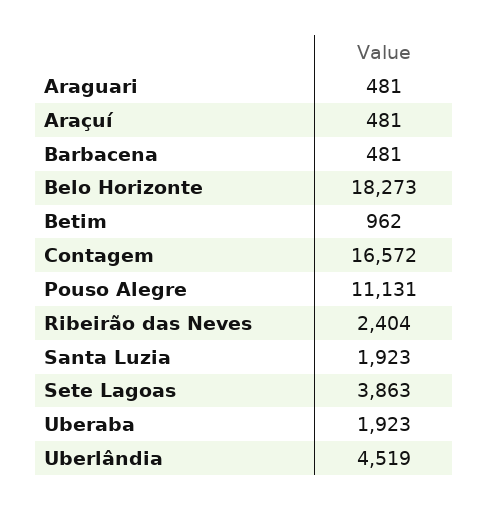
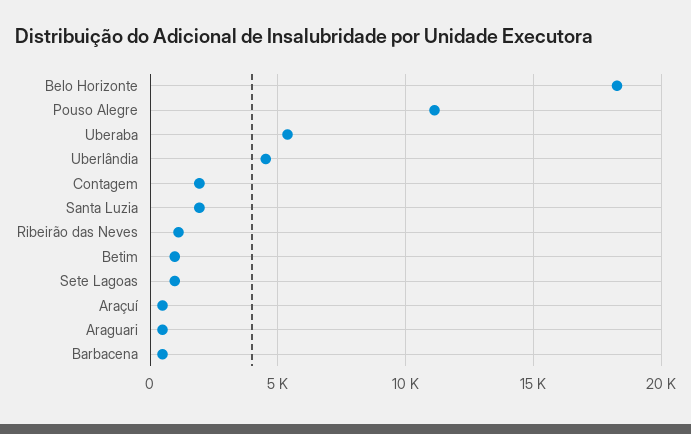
Contagem: 16572 -> 2000
Ribeirão das Neves: 2404 -> 1000
Sete Lagoas: 3863 -> 1000
Uberaba: 1923 -> 5500

